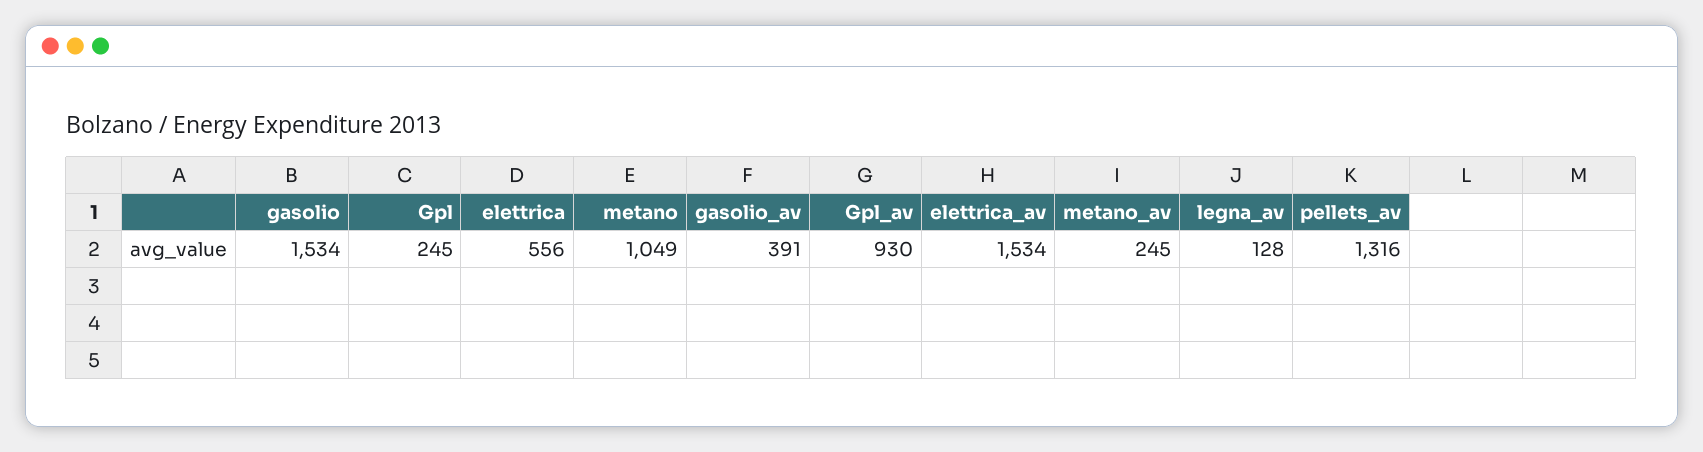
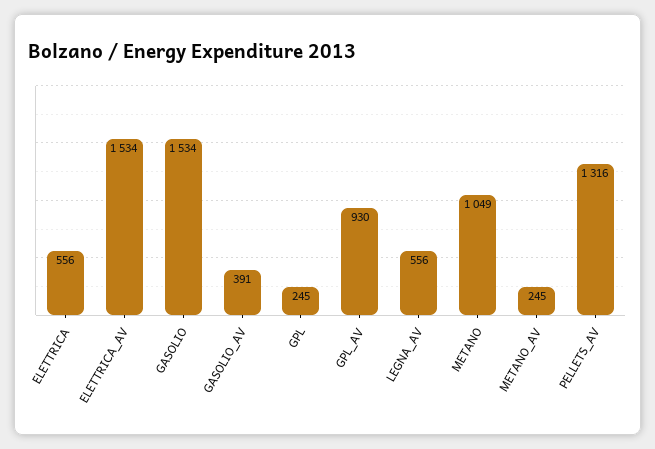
legna_av: 128 -> 556

